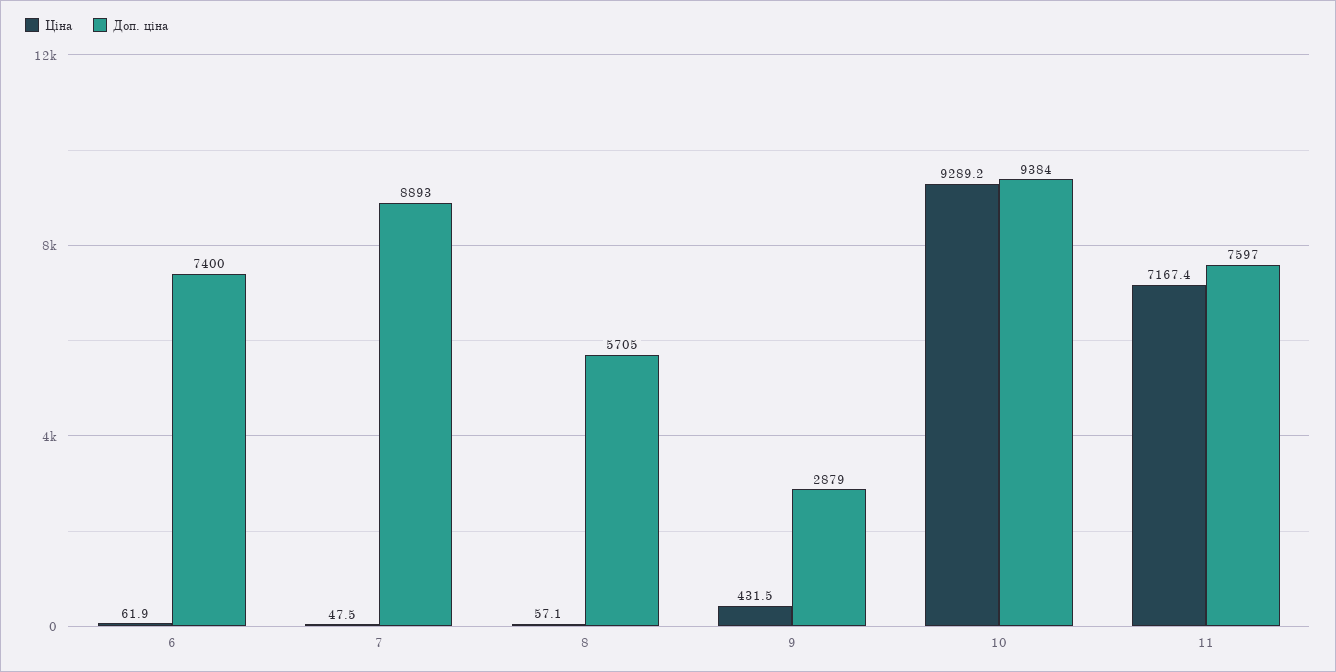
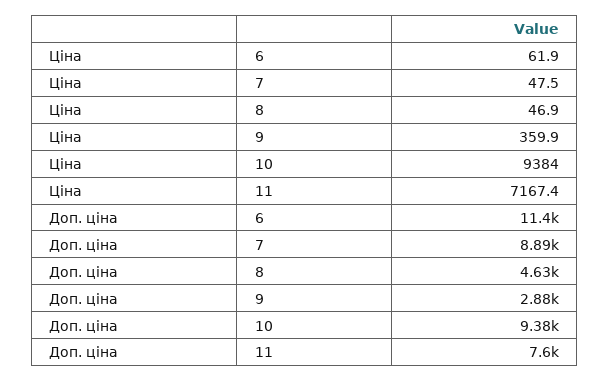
Доп. ціна, 6: 7400 -> 11400
Ціна, 8: 57.1 -> 46.9
Доп. ціна, 8: 5705 -> 4630
Ціна, 9: 431.5 -> 359.9
Ціна, 10: 9289.2 -> 9384

